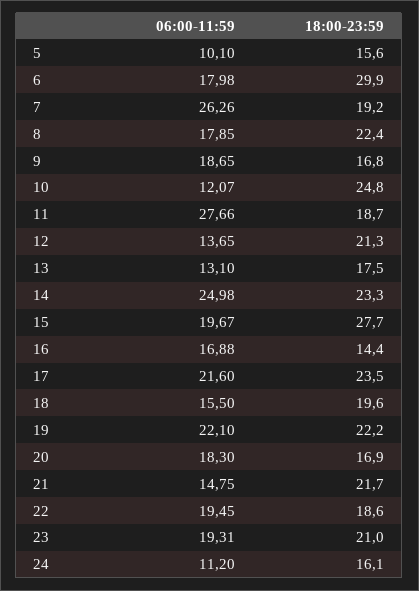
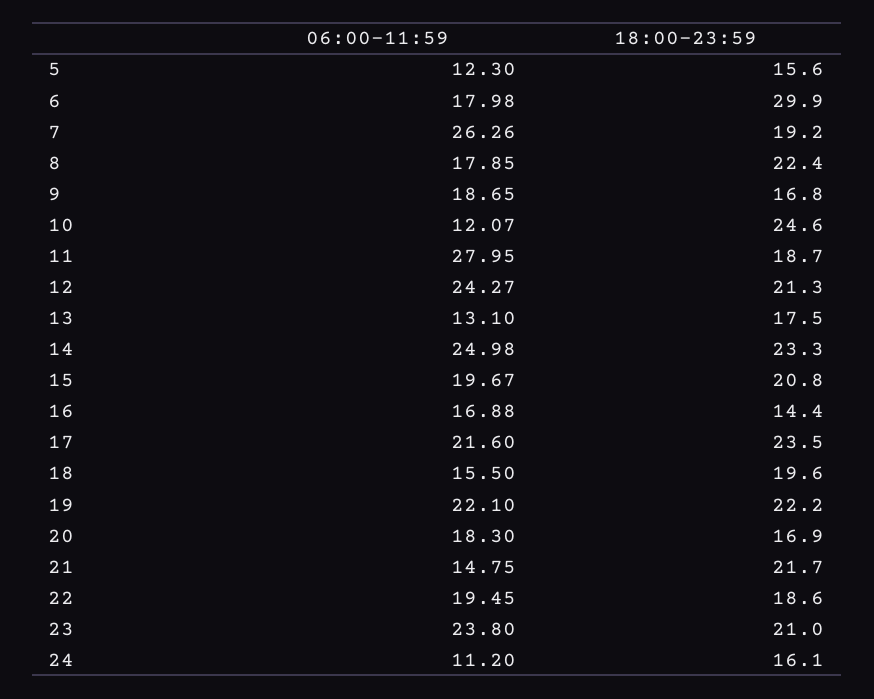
06:00-11:59, 5: 10.1 -> 12.3
18:00-23:59, 10: 24.8 -> 24.6
06:00-11:59, 11: 27.66 -> 27.95
06:00-11:59, 12: 13.65 -> 24.27
18:00-23:59, 15: 27.7 -> 20.8
06:00-11:59, 23: 19.31 -> 23.8

